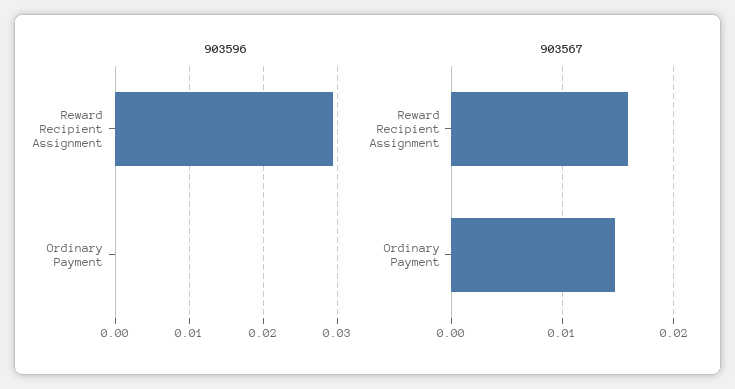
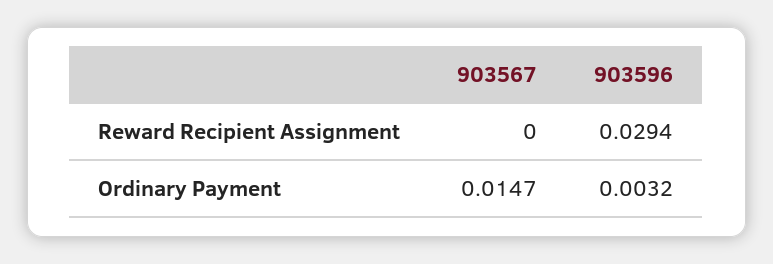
903596, Ordinary Payment: 0 -> 0.0032
903567, Reward Recipient Assignment: 0.016 -> 0

